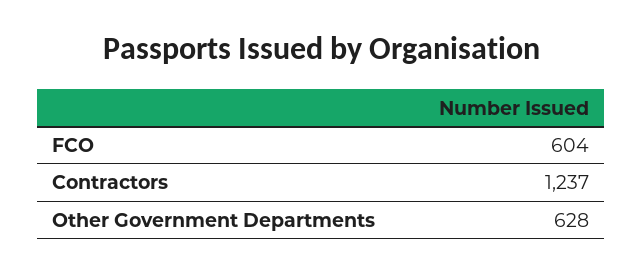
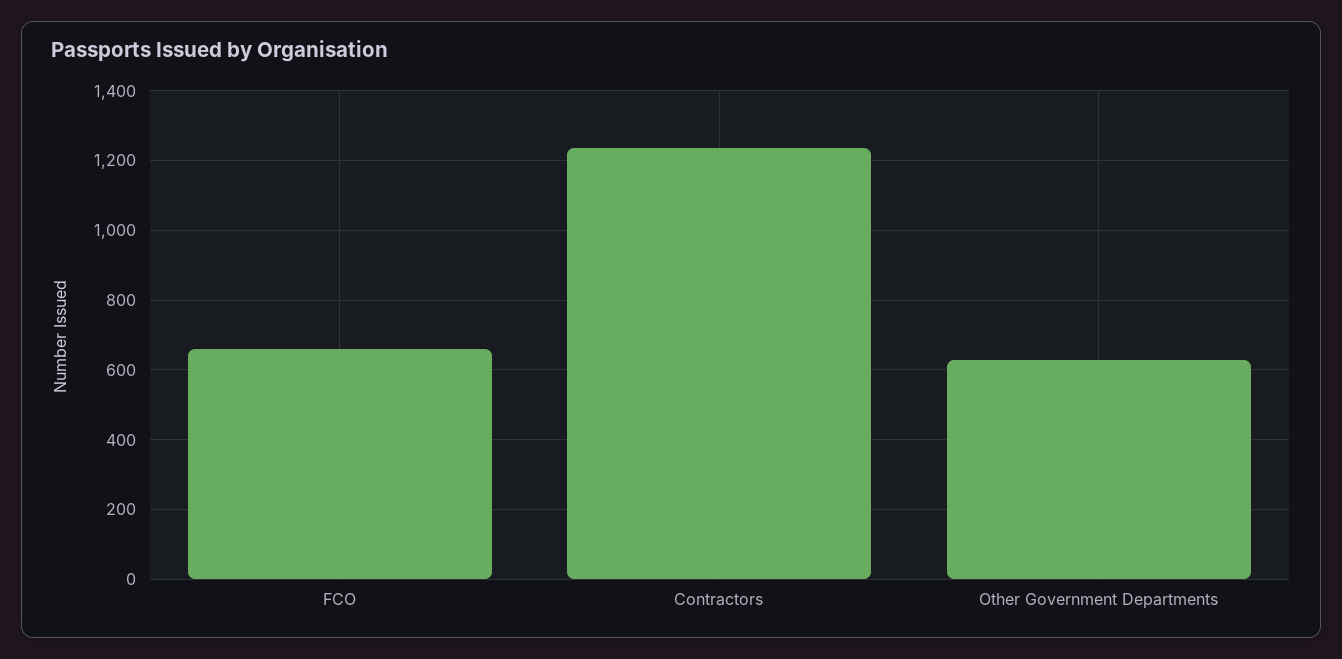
FCO: 604 -> 660

